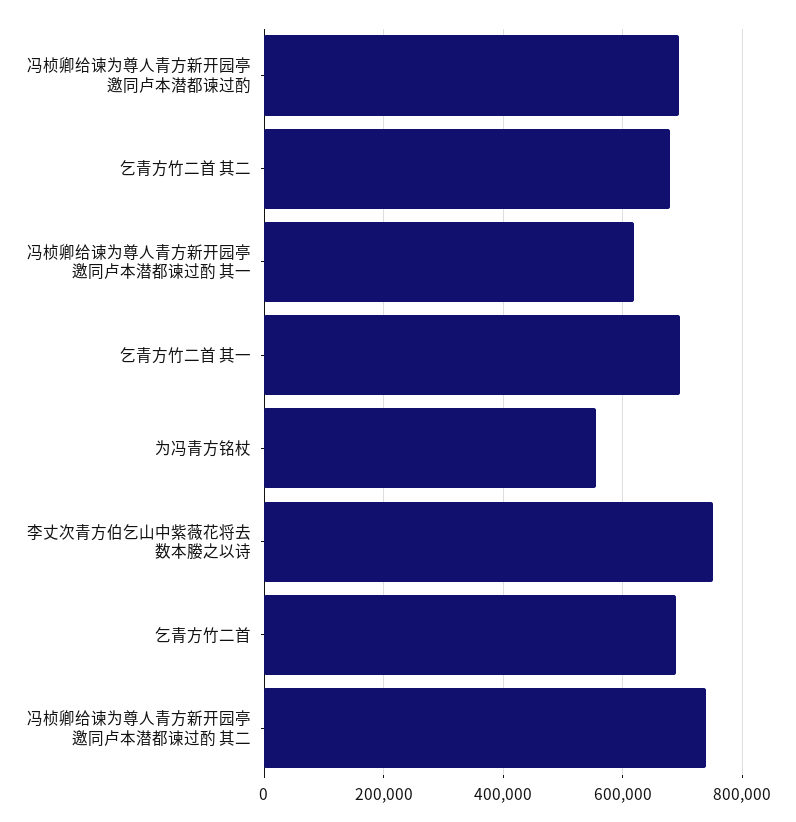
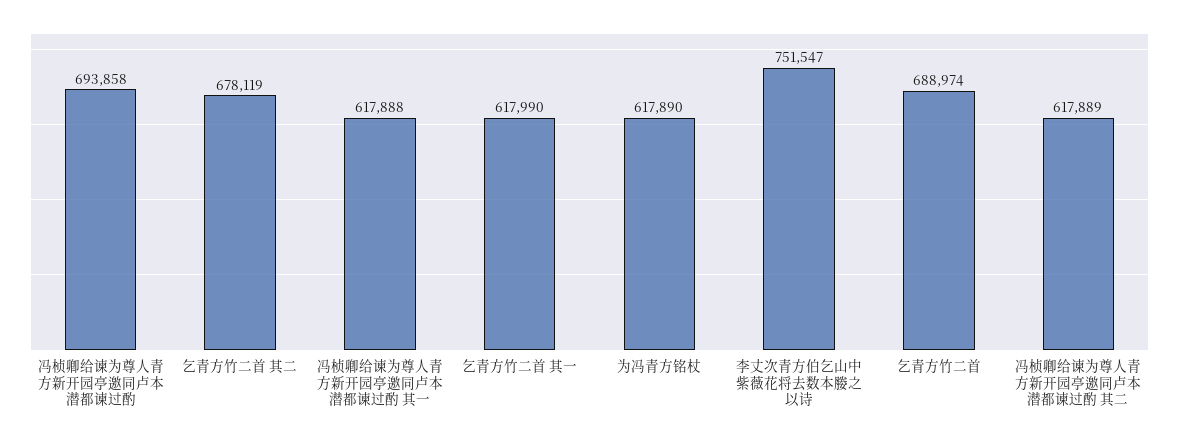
乞青方竹二首 其一: 700000 -> 617990
为冯青方铭杖: 560000 -> 617890
冯桢卿给谏为尊人青方新开园亭邀同卢本潜都谏过酌 其二: 740000 -> 617889

